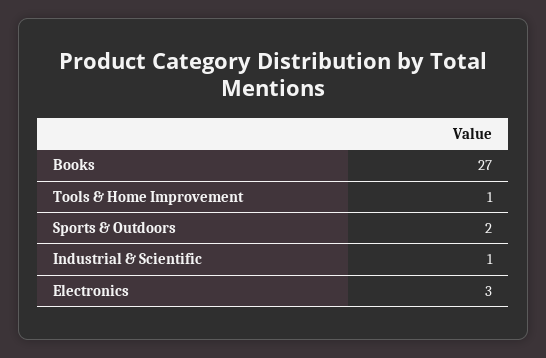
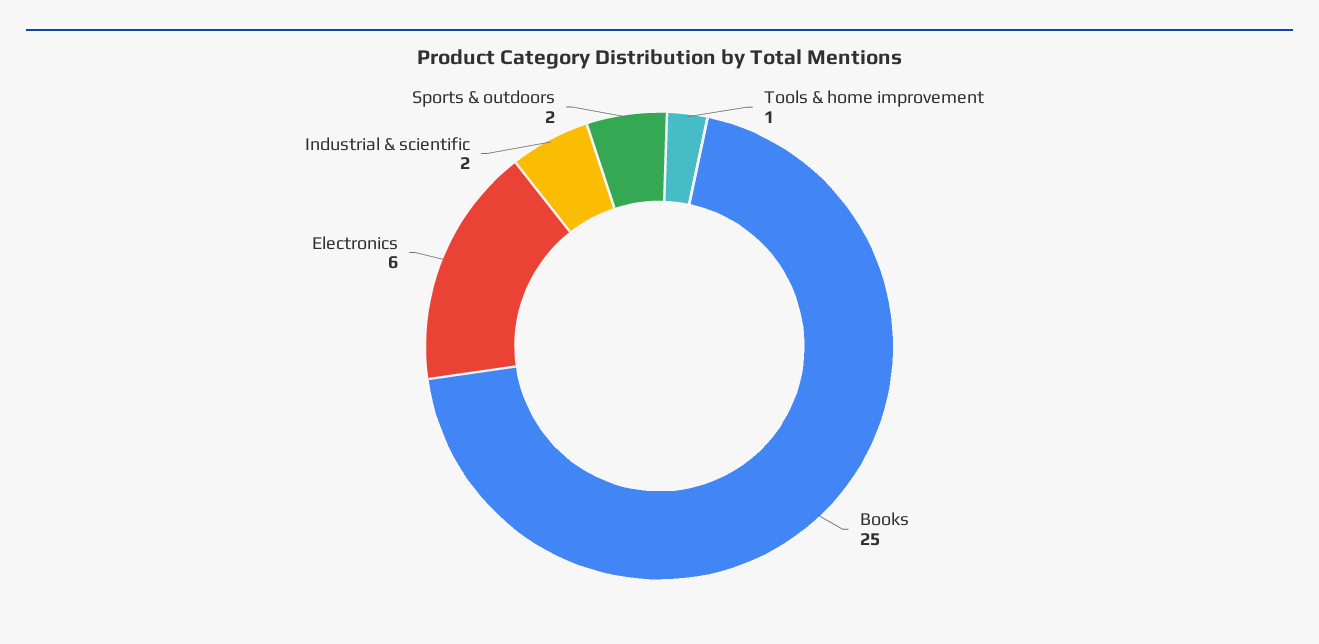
Books: 27 -> 25
Industrial & Scientific: 1 -> 2
Electronics: 3 -> 6

